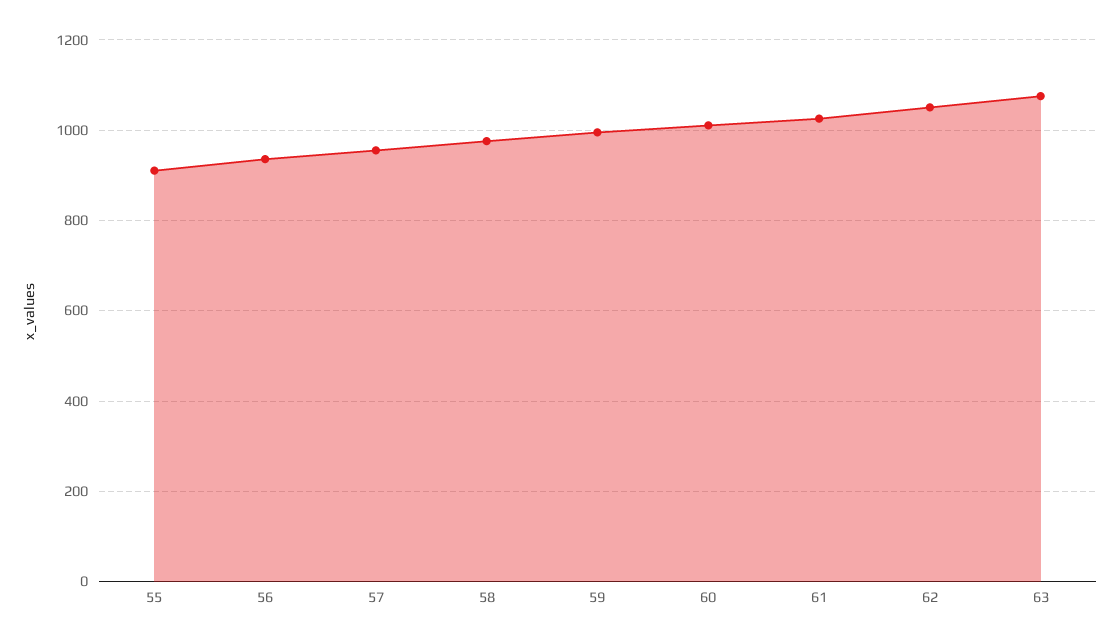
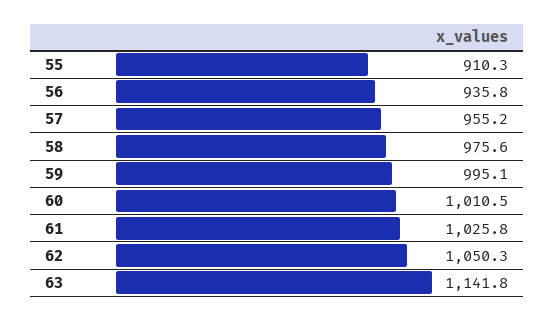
63: 1080 -> 1141.8

